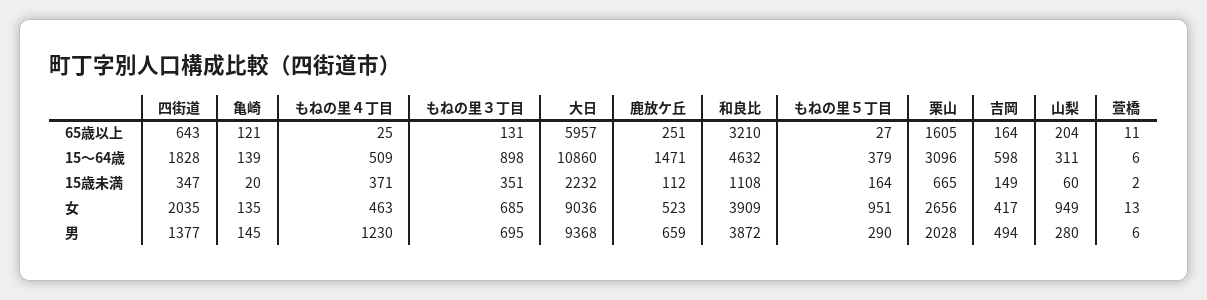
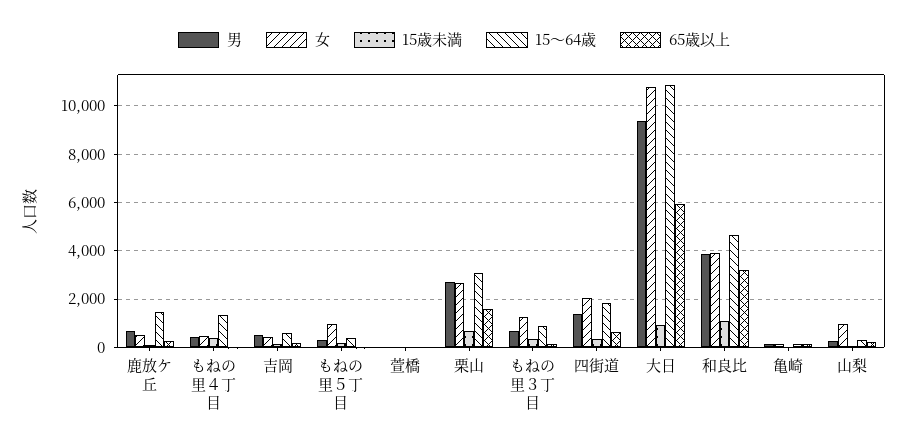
15～64歳, もねの里４丁目: 509 -> 1250
15歳未満, 大日: 2232 -> 1000
女, もねの里３丁目: 685 -> 1250
女, 大日: 9036 -> 10750
男, もねの里４丁目: 1230 -> 500
男, 栗山: 2028 -> 2750

